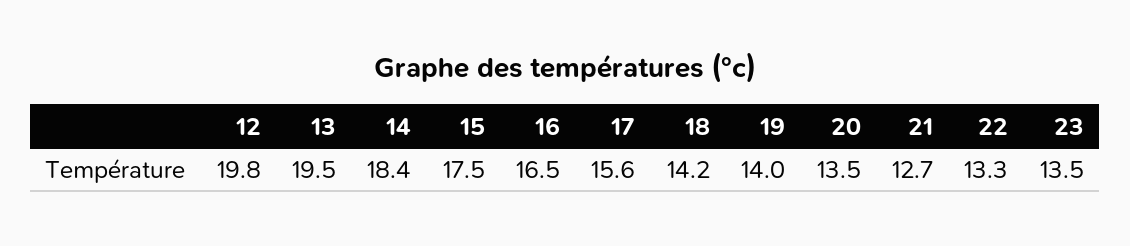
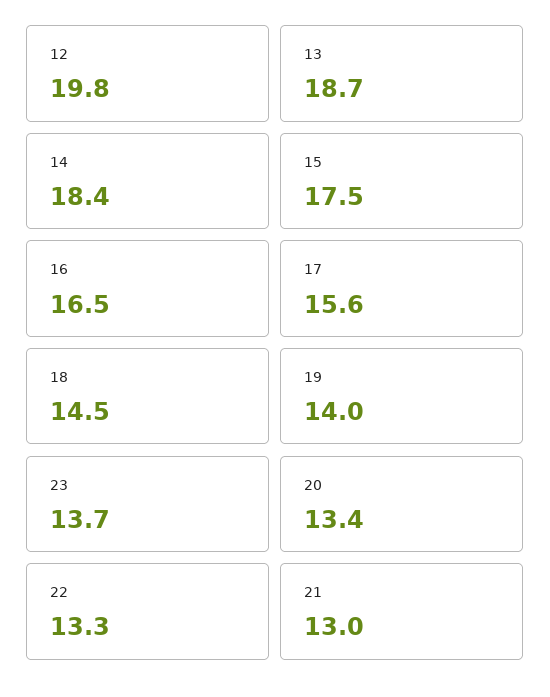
13: 19.5 -> 18.7
18: 14.2 -> 14.5
20: 13.5 -> 13.4
21: 12.7 -> 13
23: 13.5 -> 13.7

